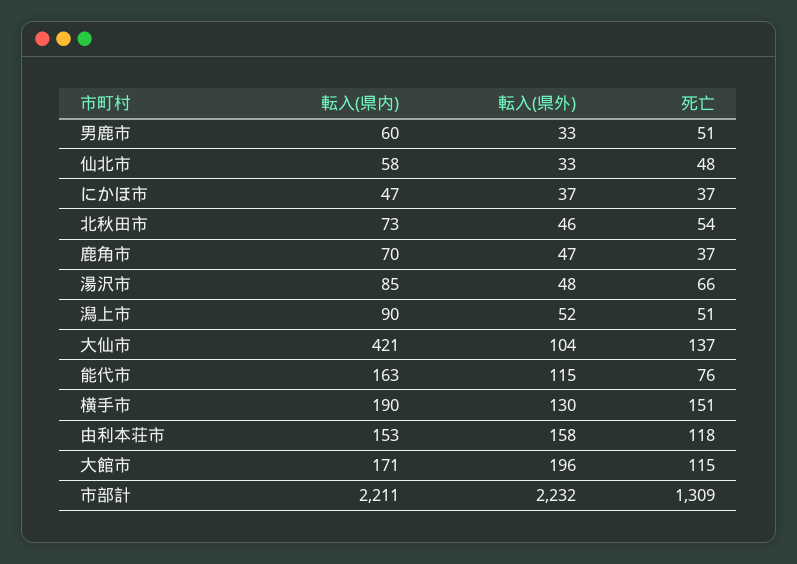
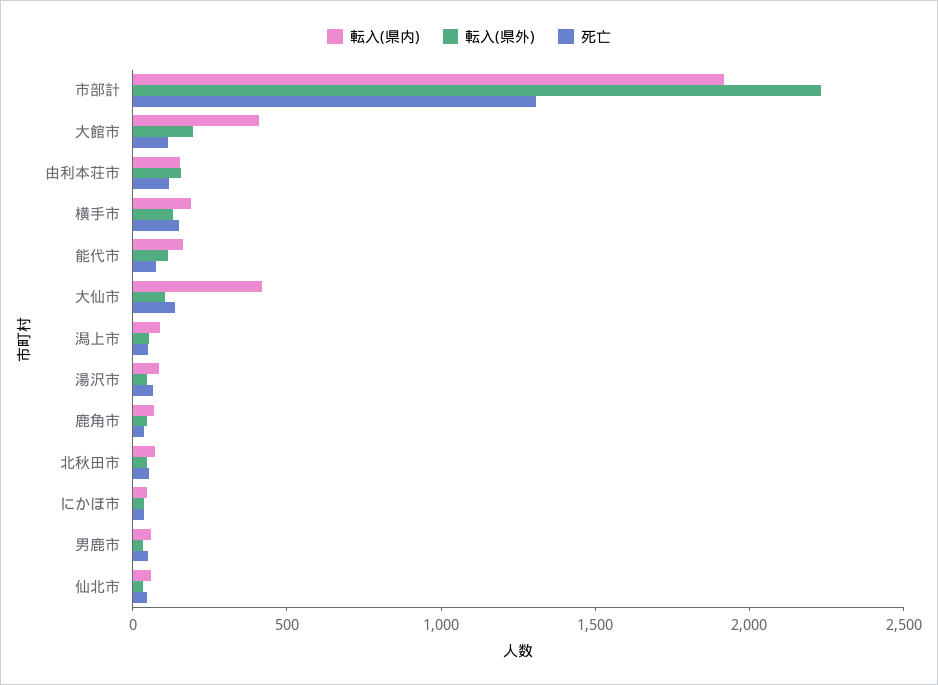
転入(県内), 大館市: 171 -> 400
転入(県内), 市部計: 2211 -> 1900

